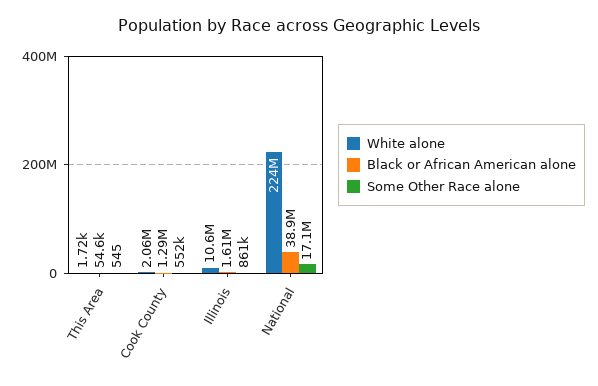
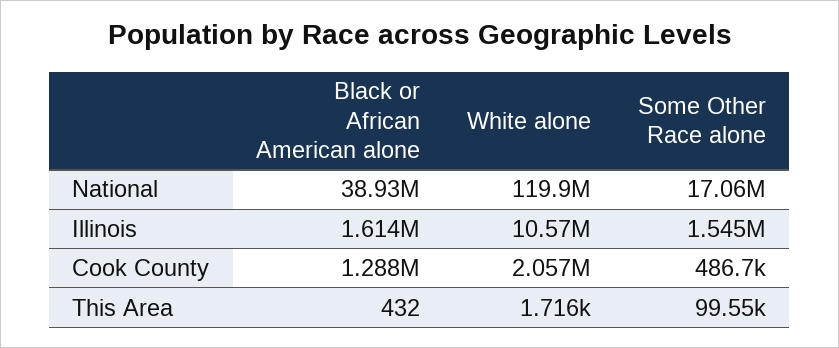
Black or African American alone, This Area: 54600 -> 432
Some Other Race alone, This Area: 545 -> 99550
Some Other Race alone, Cook County: 552000 -> 486700
Some Other Race alone, Illinois: 861000 -> 1545000
White alone, National: 224000000 -> 119900000

